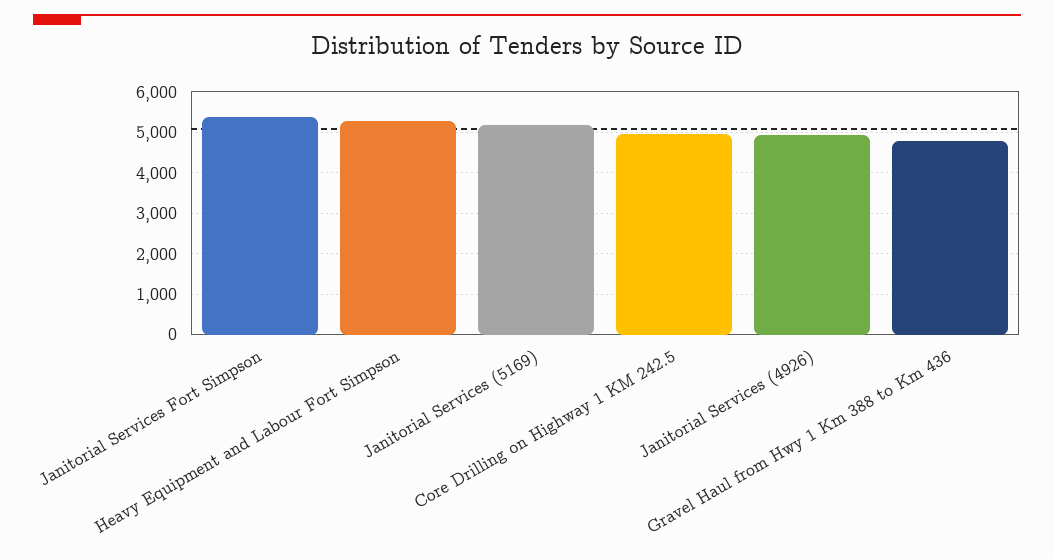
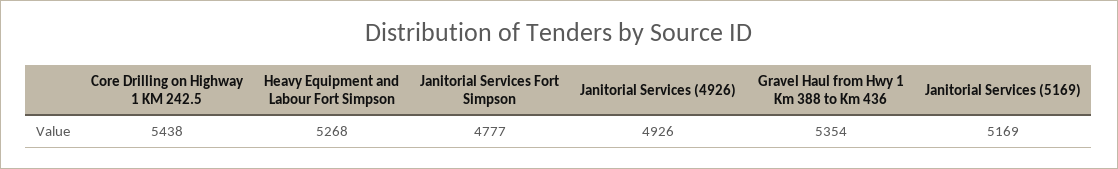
Janitorial Services Fort Simpson: 5400 -> 4777
Core Drilling on Highway 1 KM 242.5: 5000 -> 5438
Gravel Haul from Hwy 1 Km 388 to Km 436: 4800 -> 5354

